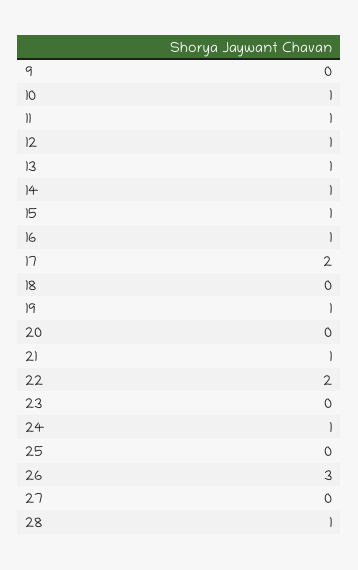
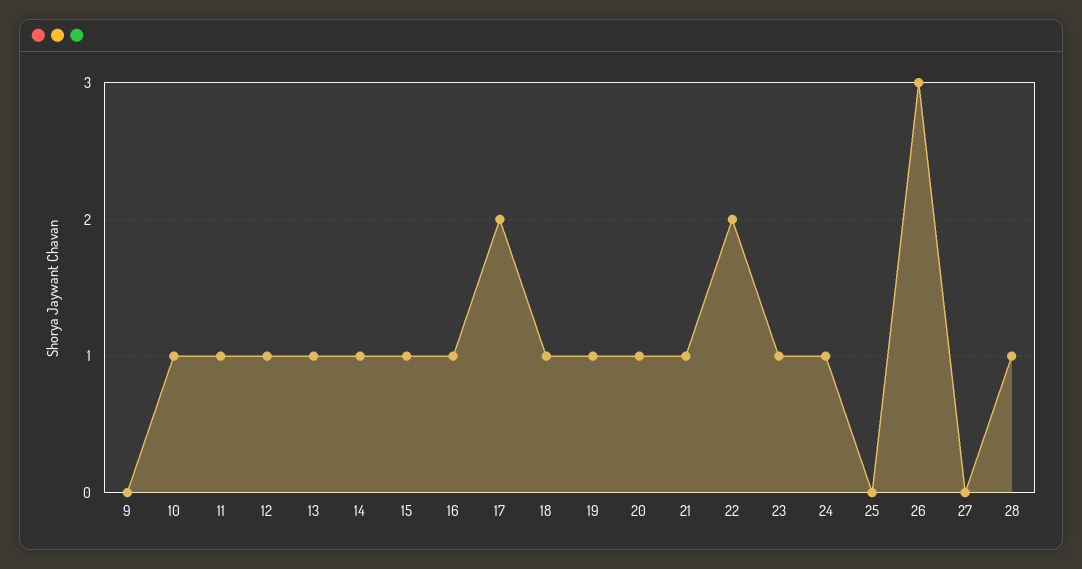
18: 0 -> 1
20: 0 -> 1
23: 0 -> 1

